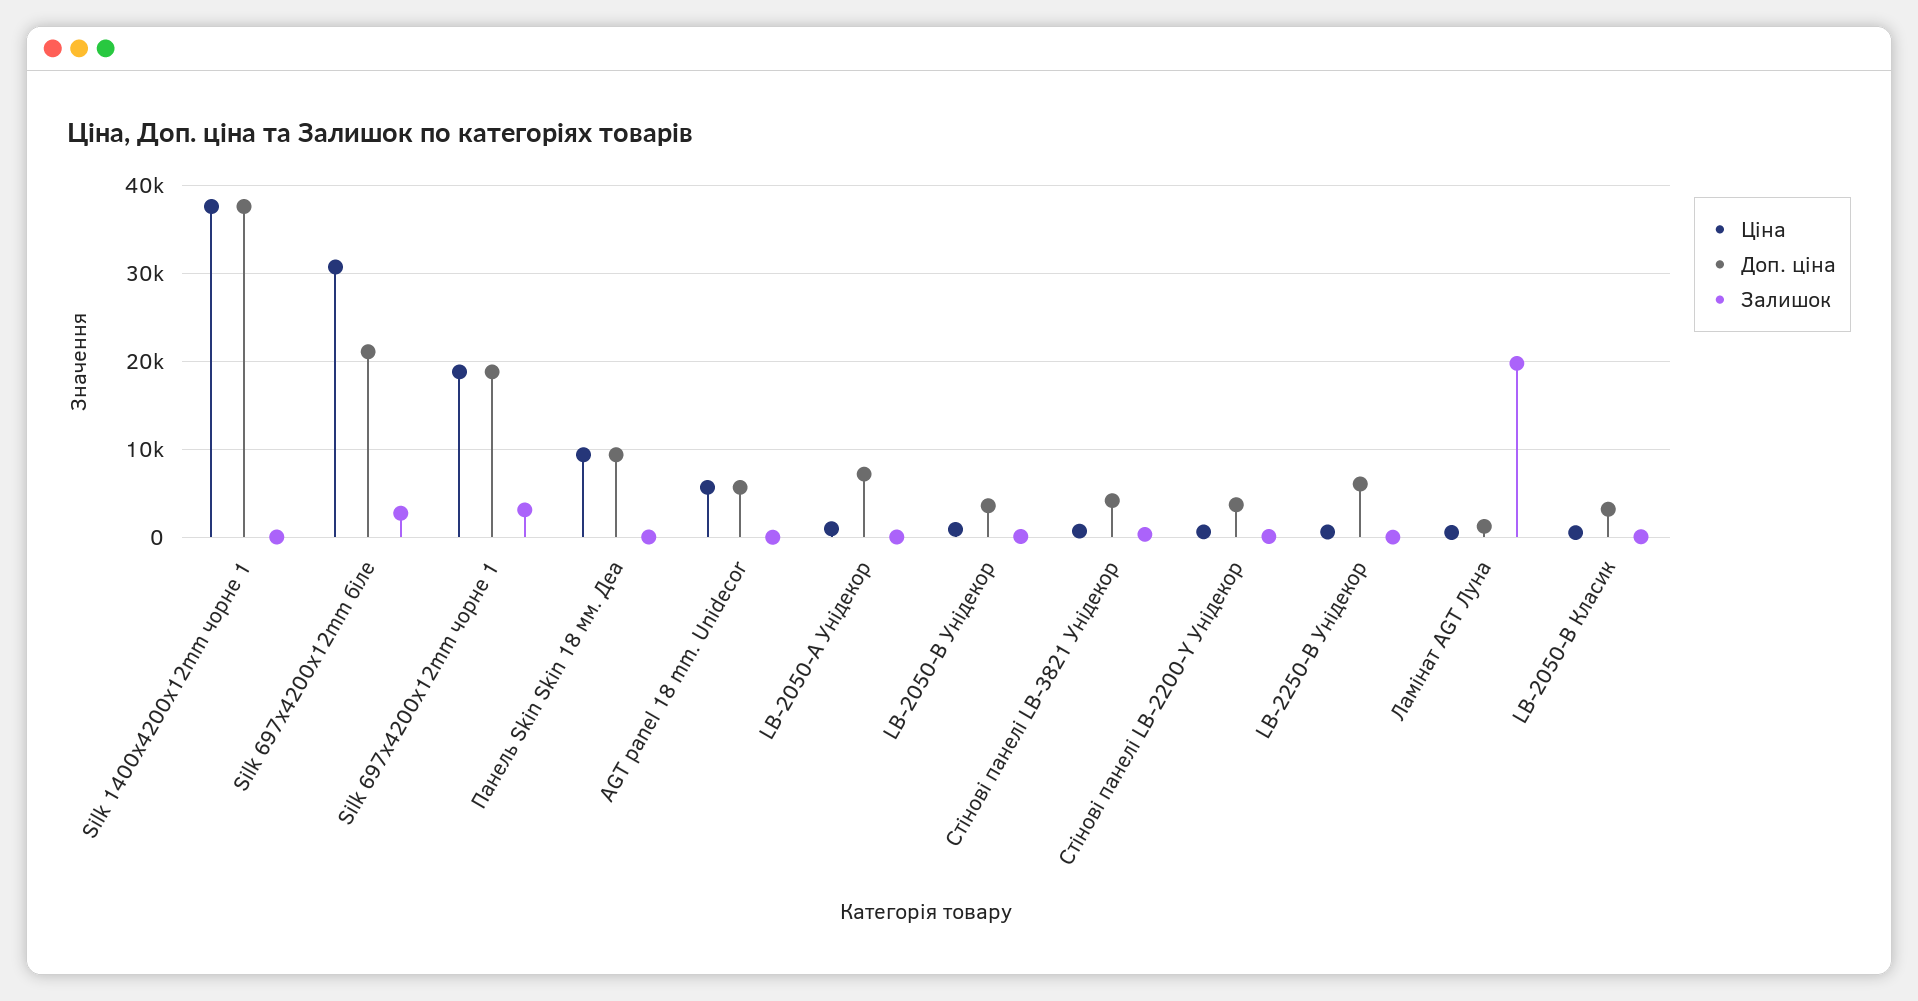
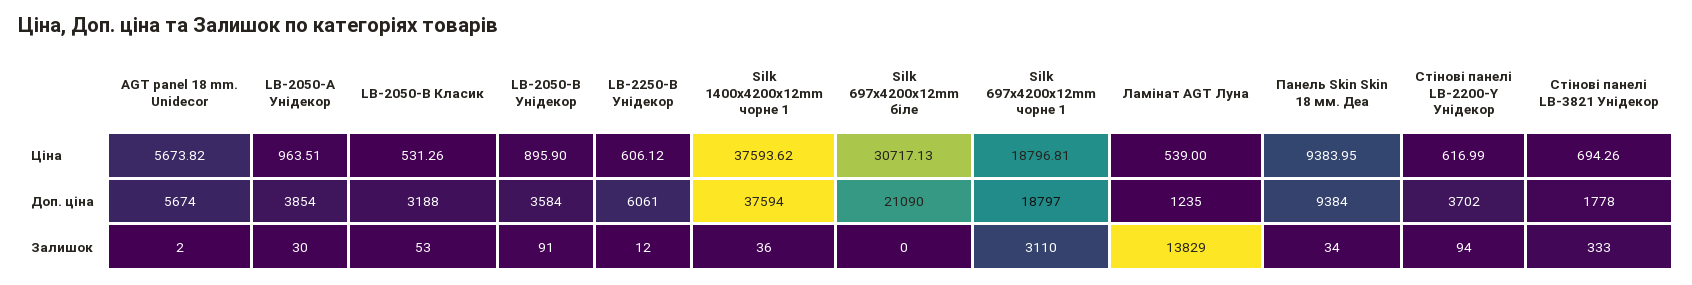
Залишок, Silk 697x4200x12mm біле: 3000 -> 0
Доп. ціна, LB-2050-А Унідекор: 7000 -> 3854
Доп. ціна, Стінові панелі LB-3821 Унідекор: 4000 -> 1778
Залишок, Ламінат AGT Луна: 20000 -> 13829

